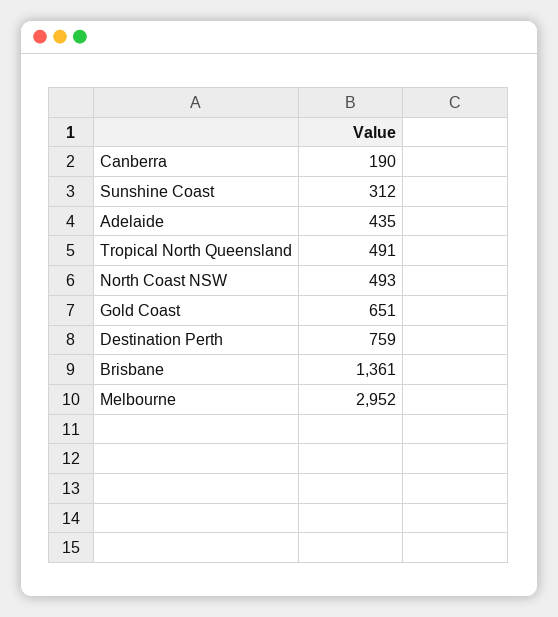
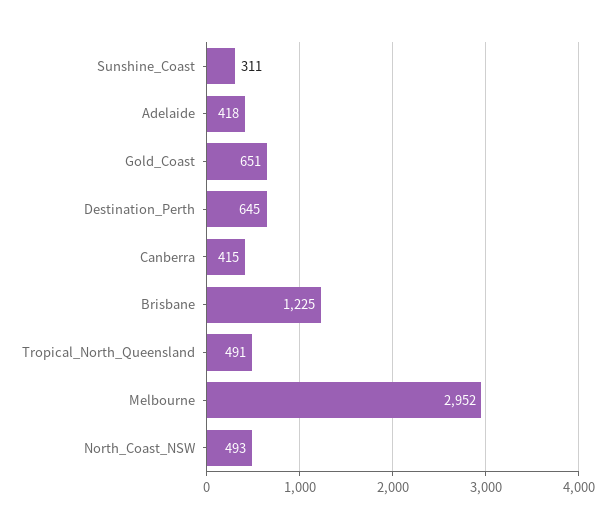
Canberra: 190 -> 415
Sunshine Coast: 312 -> 311
Adelaide: 435 -> 418
Destination Perth: 759 -> 645
Brisbane: 1361 -> 1225

